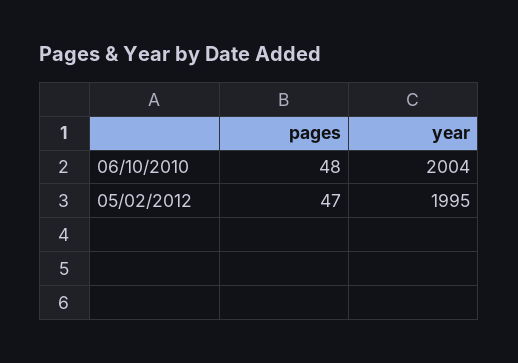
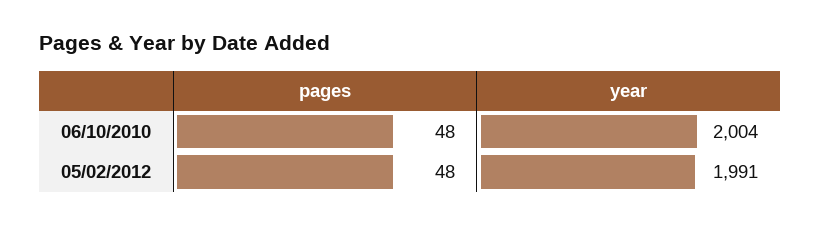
pages, 05/02/2012: 47 -> 48
year, 05/02/2012: 1995 -> 1991

